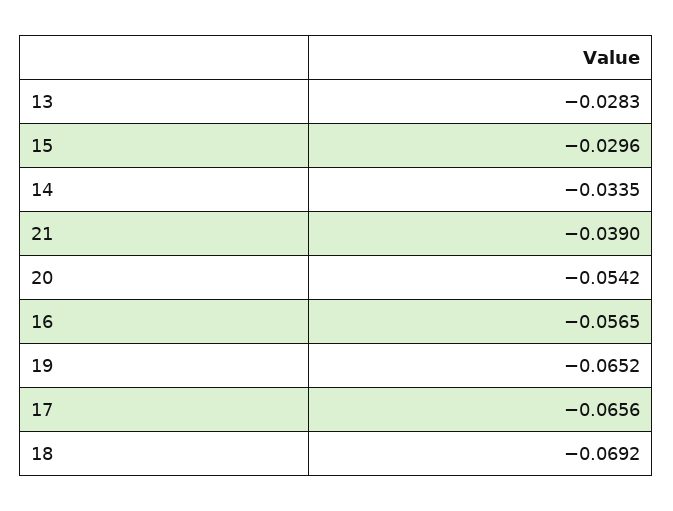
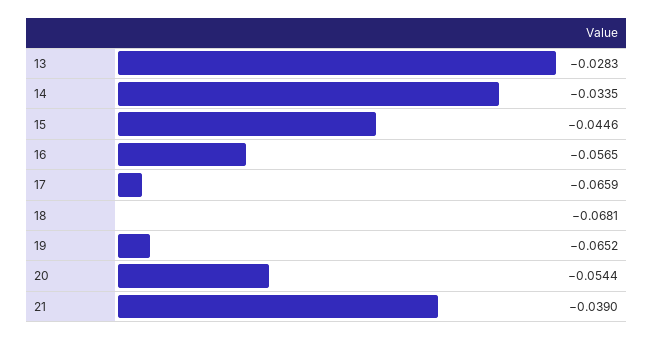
15: -0.0296 -> -0.0446
20: -0.0542 -> -0.0544
17: -0.0656 -> -0.0659
18: -0.0692 -> -0.0681

